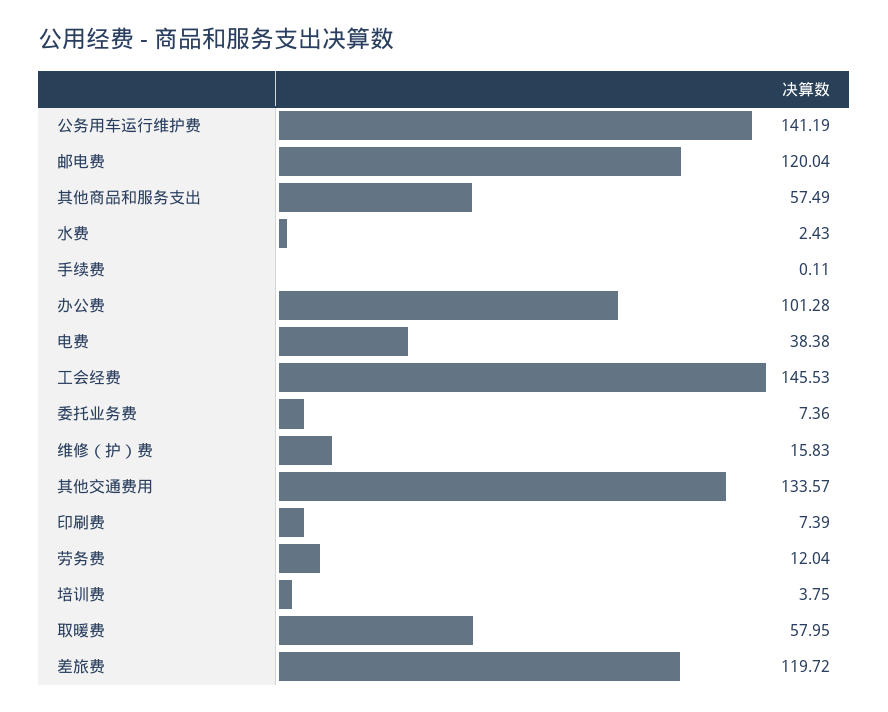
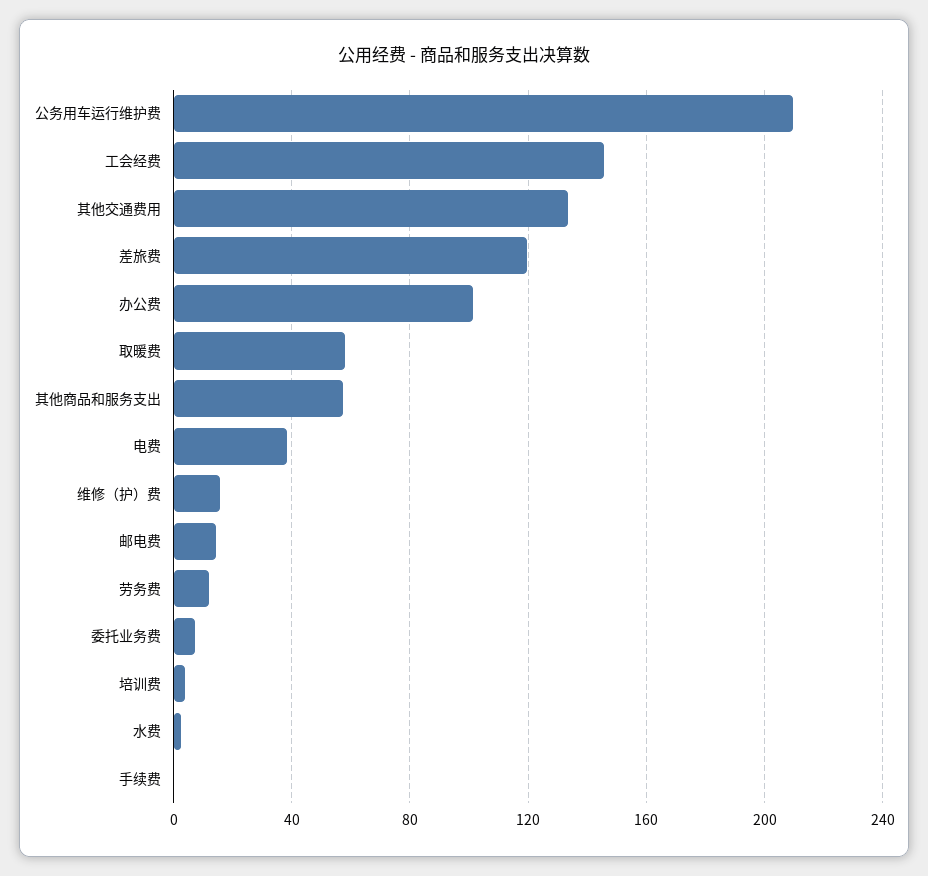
公务用车运行维护费: 141.19 -> 210
邮电费: 120.04 -> 15
印刷费: 7.39 -> none

